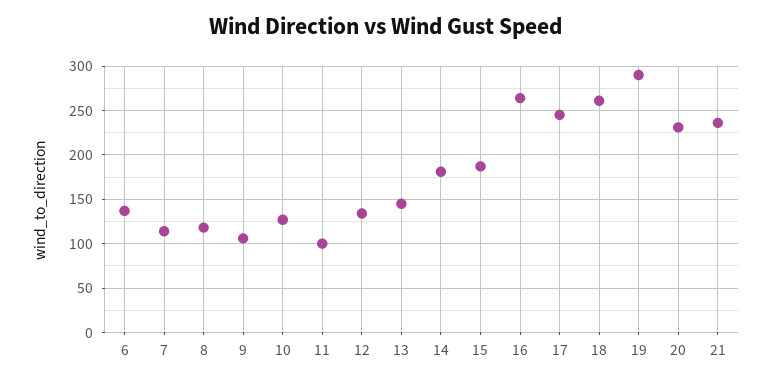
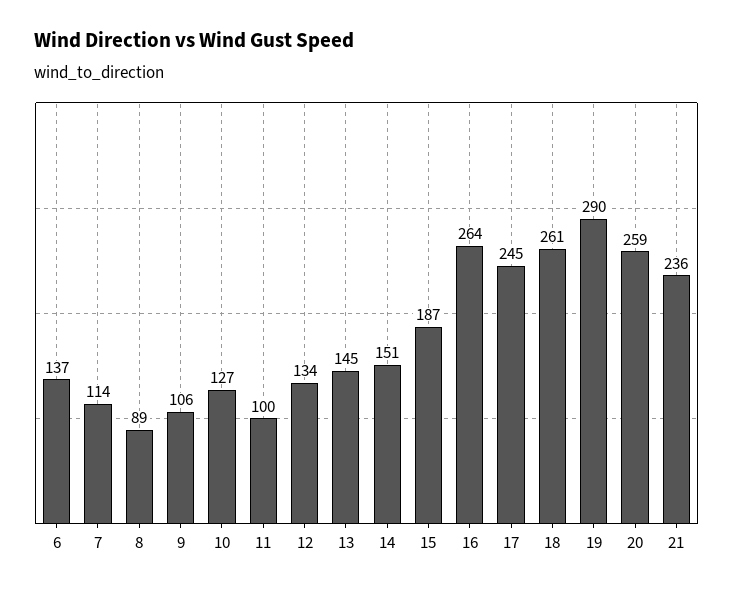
8: 120 -> 89
14: 180 -> 151
20: 230 -> 259

